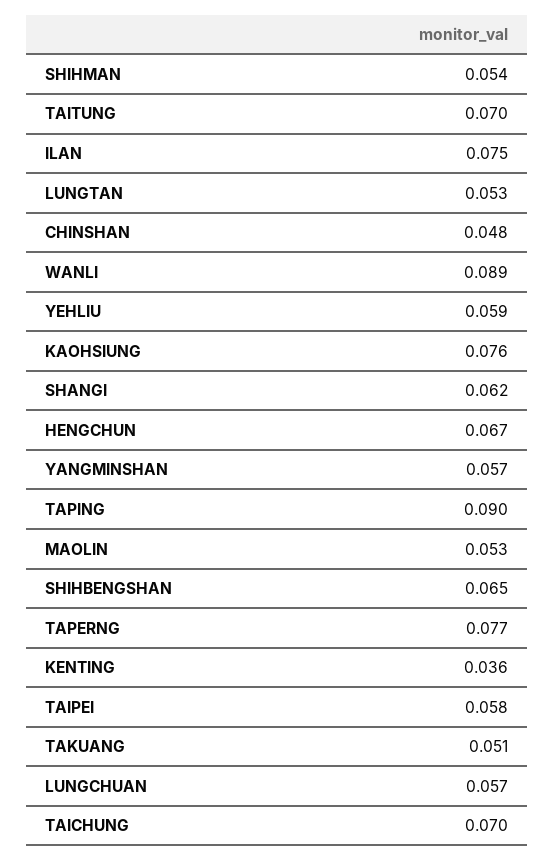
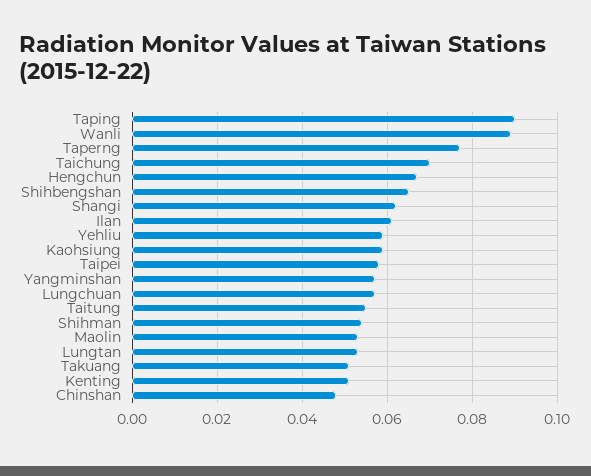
TAITUNG: 0.07 -> 0.055
ILAN: 0.075 -> 0.06
KAOHSIUNG: 0.076 -> 0.06
KENTING: 0.036 -> 0.05

